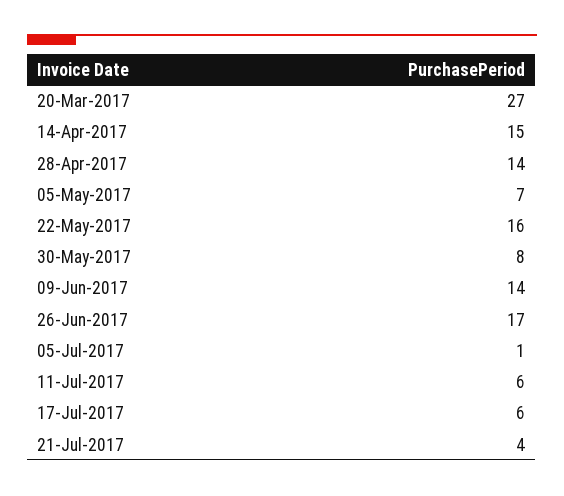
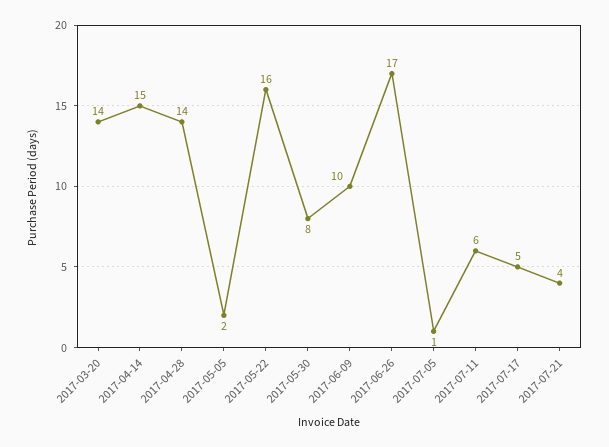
20-Mar-2017: 27 -> 14
05-May-2017: 7 -> 2
09-Jun-2017: 14 -> 10
17-Jul-2017: 6 -> 5

